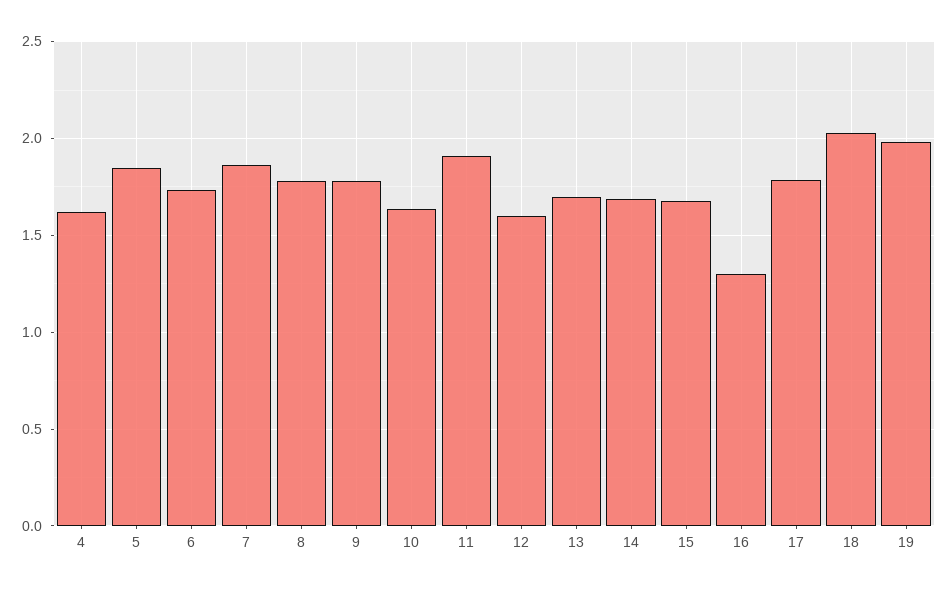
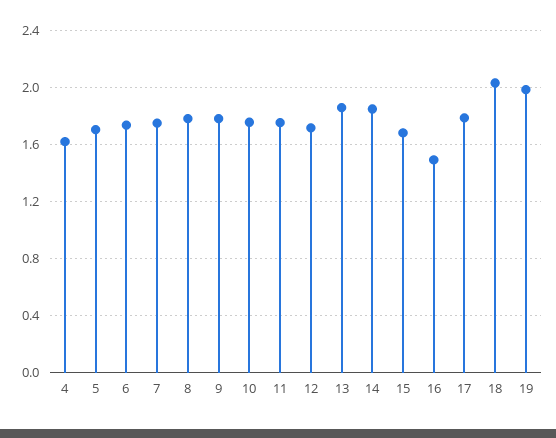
5: 1.85 -> 1.7
7: 1.85 -> 1.75
10: 1.65 -> 1.75
11: 1.9 -> 1.75
12: 1.6 -> 1.7
13: 1.7 -> 1.85
14: 1.7 -> 1.85
16: 1.3 -> 1.5

